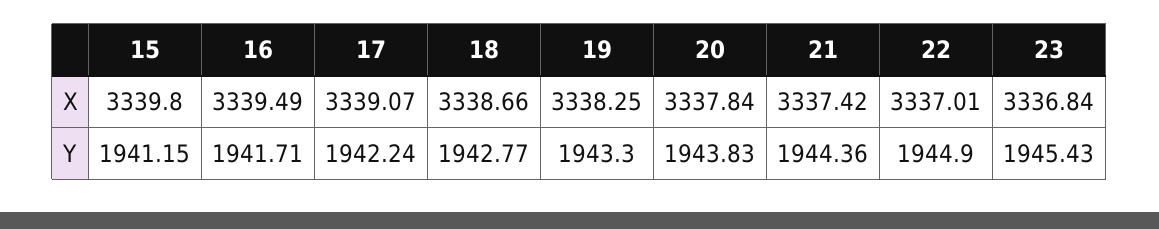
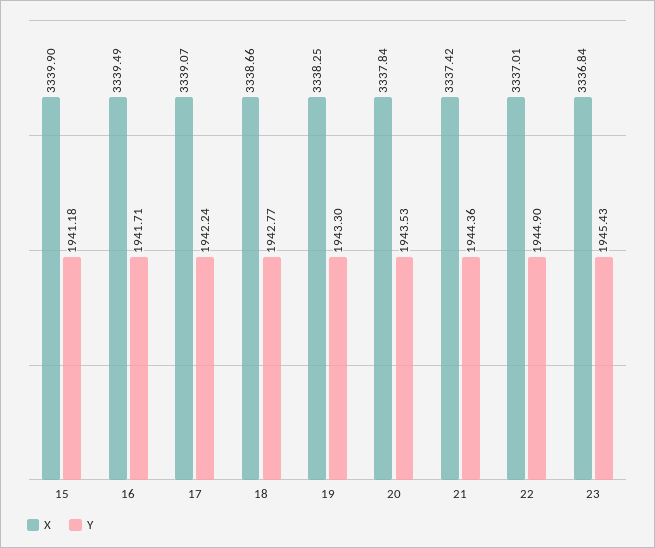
X, 15: 3339.8 -> 3339.9
Y, 15: 1941.15 -> 1941.18
Y, 20: 1943.83 -> 1943.53

